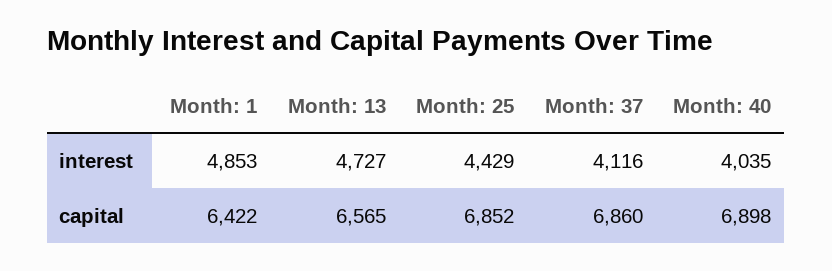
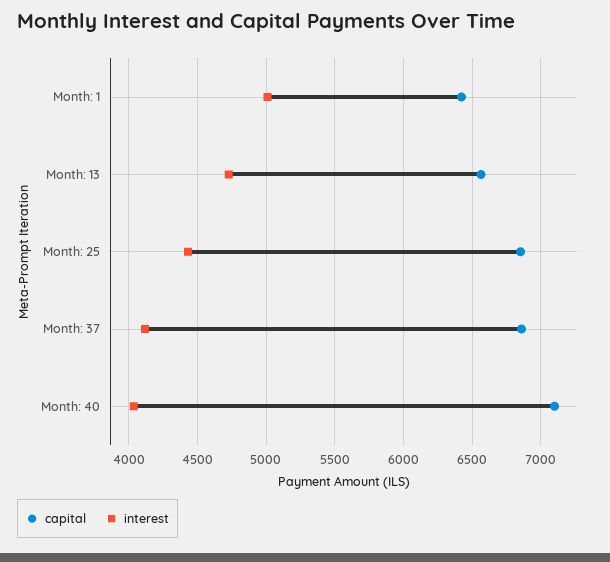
interest, Month: 1: 4853 -> 5000
capital, Month: 40: 6898 -> 7100

